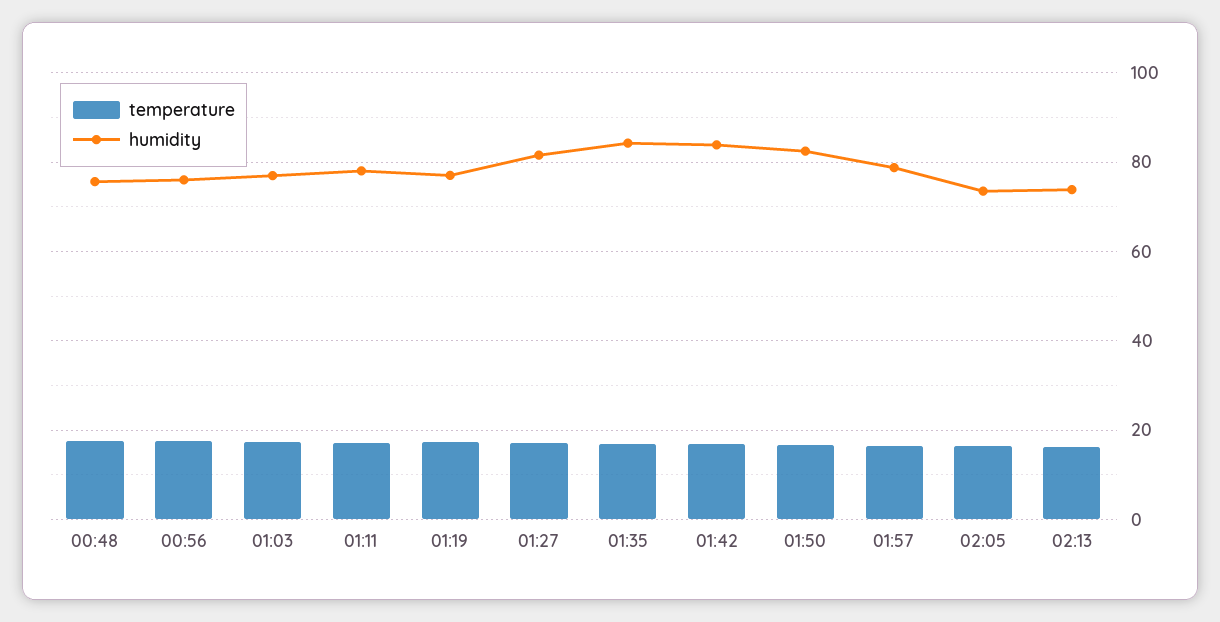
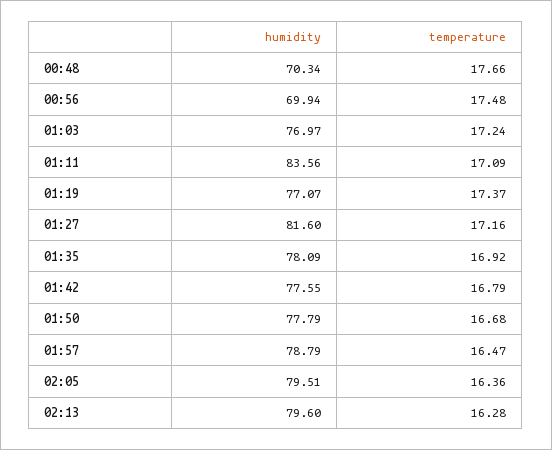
humidity, 00:48: 76 -> 70.34
humidity, 00:56: 76 -> 69.94
humidity, 01:11: 78 -> 83.56
humidity, 01:35: 84 -> 78.09
humidity, 01:42: 84 -> 77.55
humidity, 01:50: 82 -> 77.79
humidity, 02:05: 74 -> 79.51
humidity, 02:13: 74 -> 79.6

